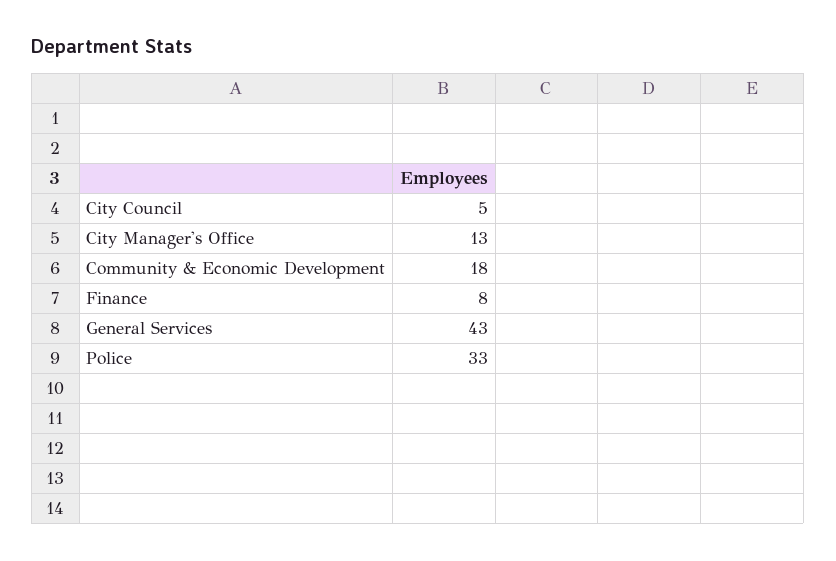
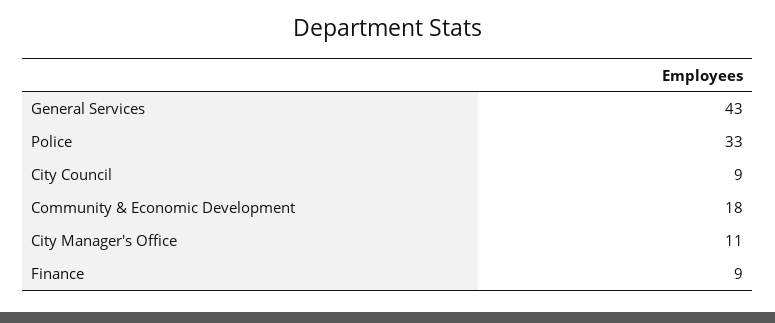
City Council: 5 -> 9
City Manager's Office: 13 -> 11
Finance: 8 -> 9

